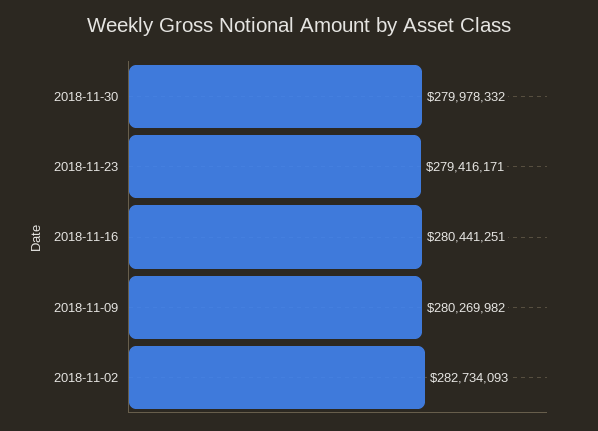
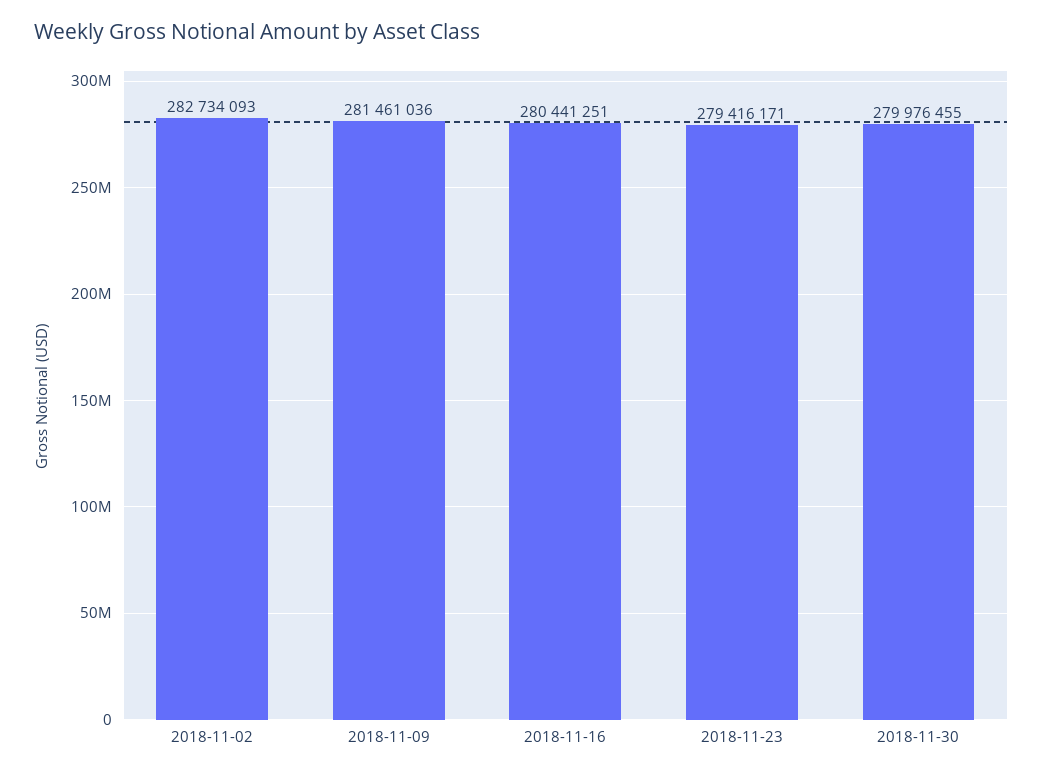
2018-11-30: 279978332 -> 279976455
2018-11-09: 280269982 -> 281461036

